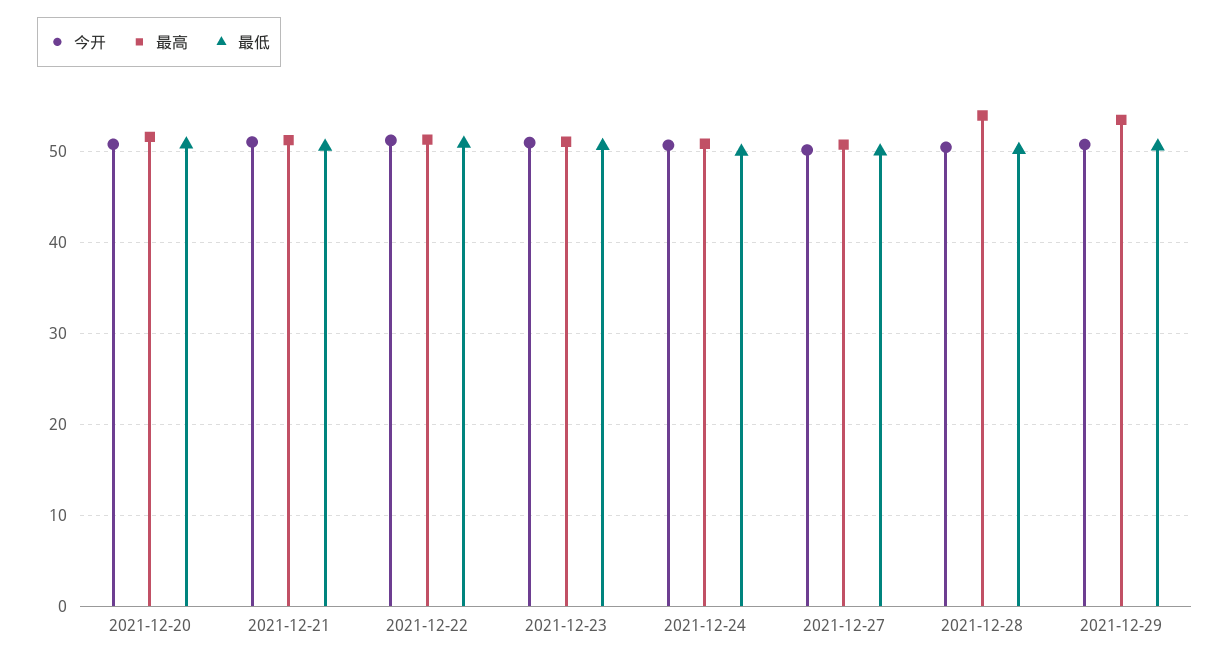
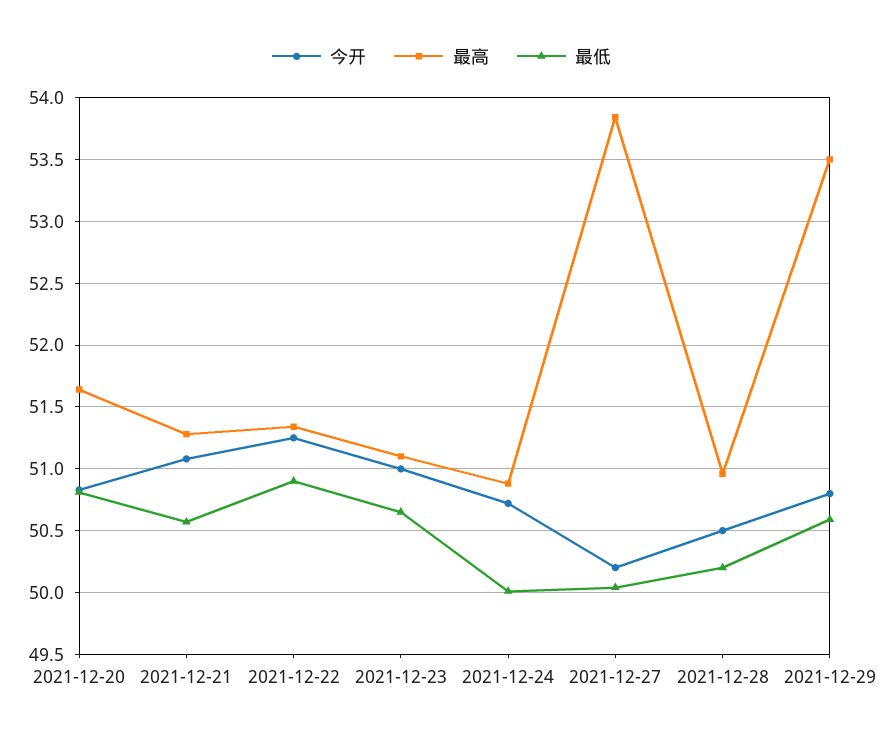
最高, 2021-12-27: 51 -> 53.85
最高, 2021-12-28: 54 -> 50.95

